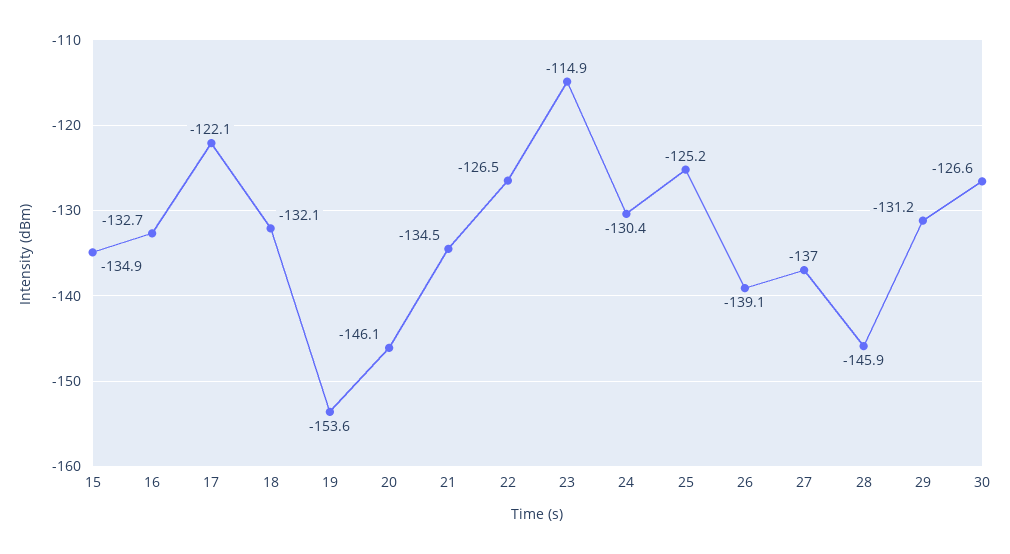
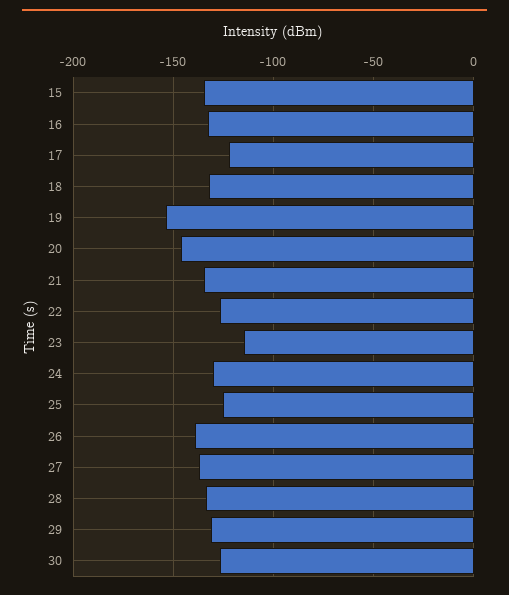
28: -145.9 -> -135

